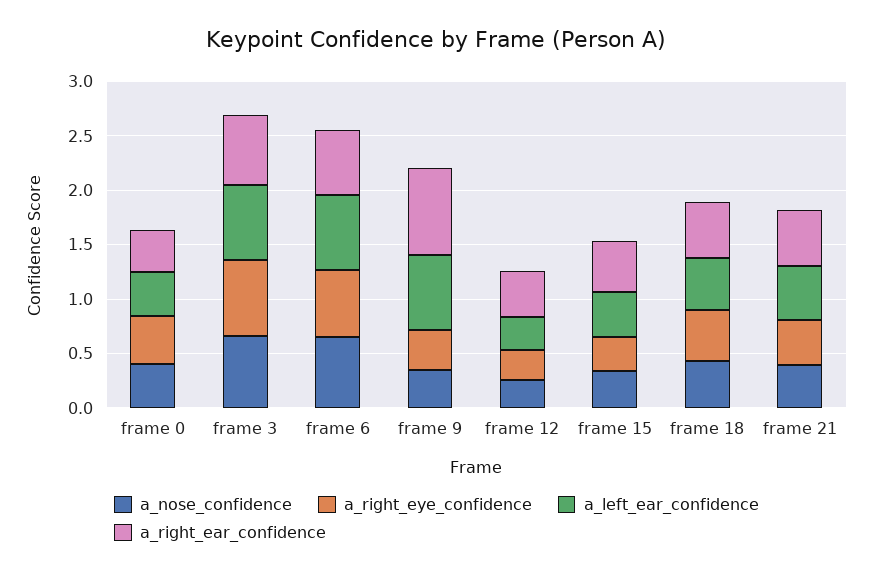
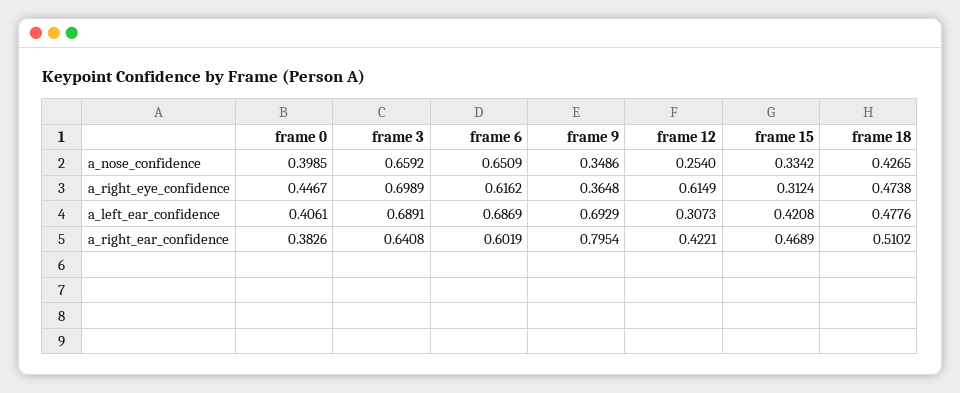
a_right_eye_confidence, frame 12: 0.3 -> 0.6149
a_nose_confidence, frame 21: 0.4 -> none
a_right_eye_confidence, frame 21: 0.4 -> none
a_left_ear_confidence, frame 21: 0.5 -> none
a_right_ear_confidence, frame 21: 0.5 -> none

